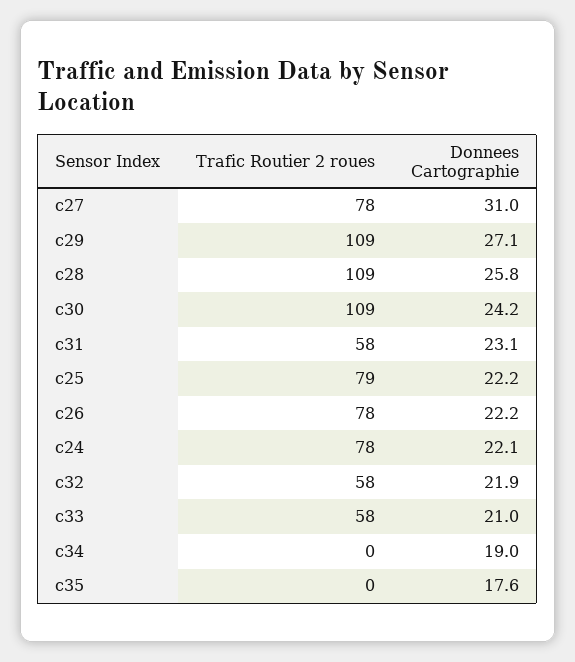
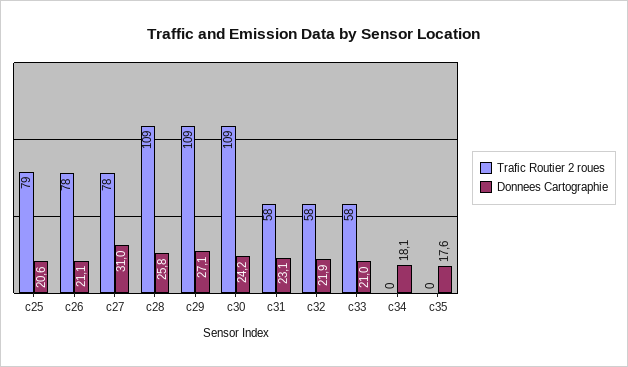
Donnees Cartographie, c25: 22.2 -> 20.6
Donnees Cartographie, c26: 22.2 -> 21.1
Trafic Routier 2 roues, c24: 78 -> none
Donnees Cartographie, c24: 22.1 -> none
Donnees Cartographie, c34: 19 -> 18.1

